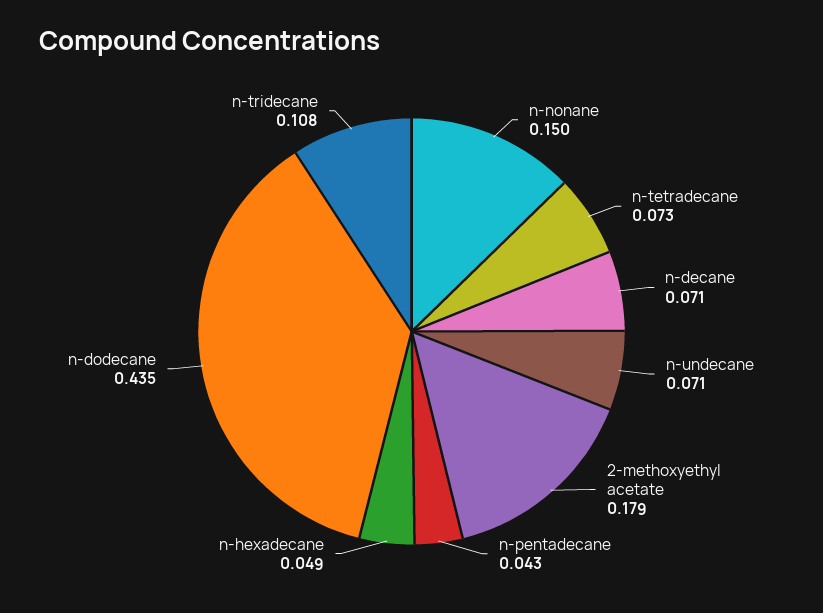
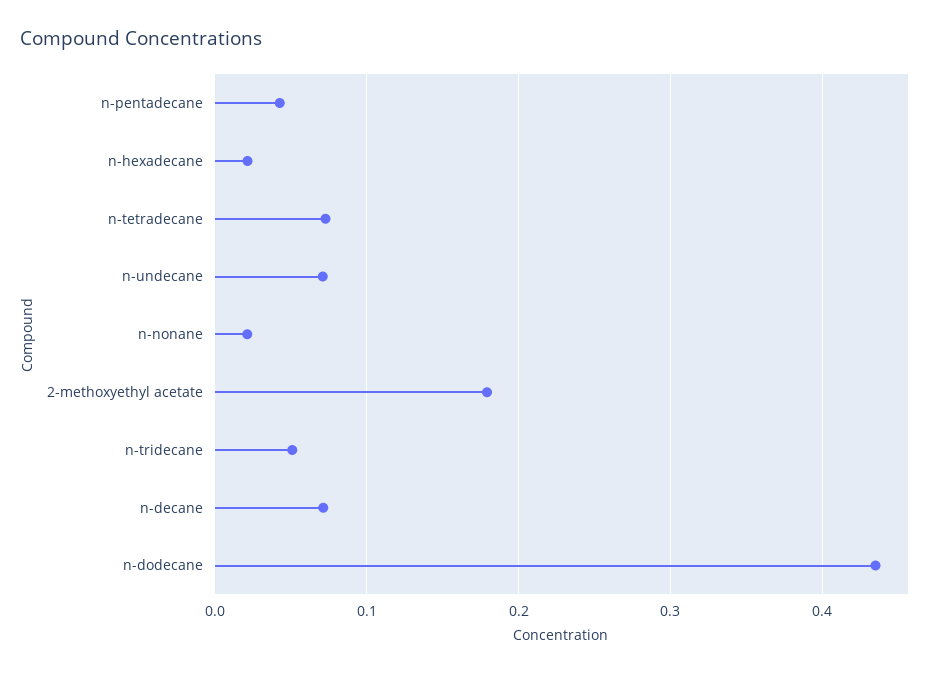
n-nonane: 0.15 -> 0.02
n-hexadecane: 0.049 -> 0.02
n-tridecane: 0.108 -> 0.05

